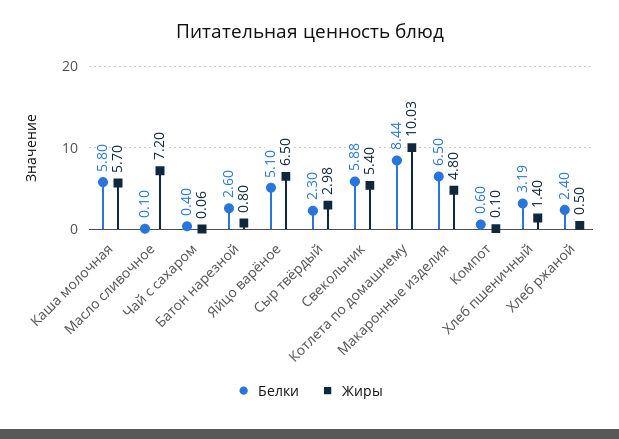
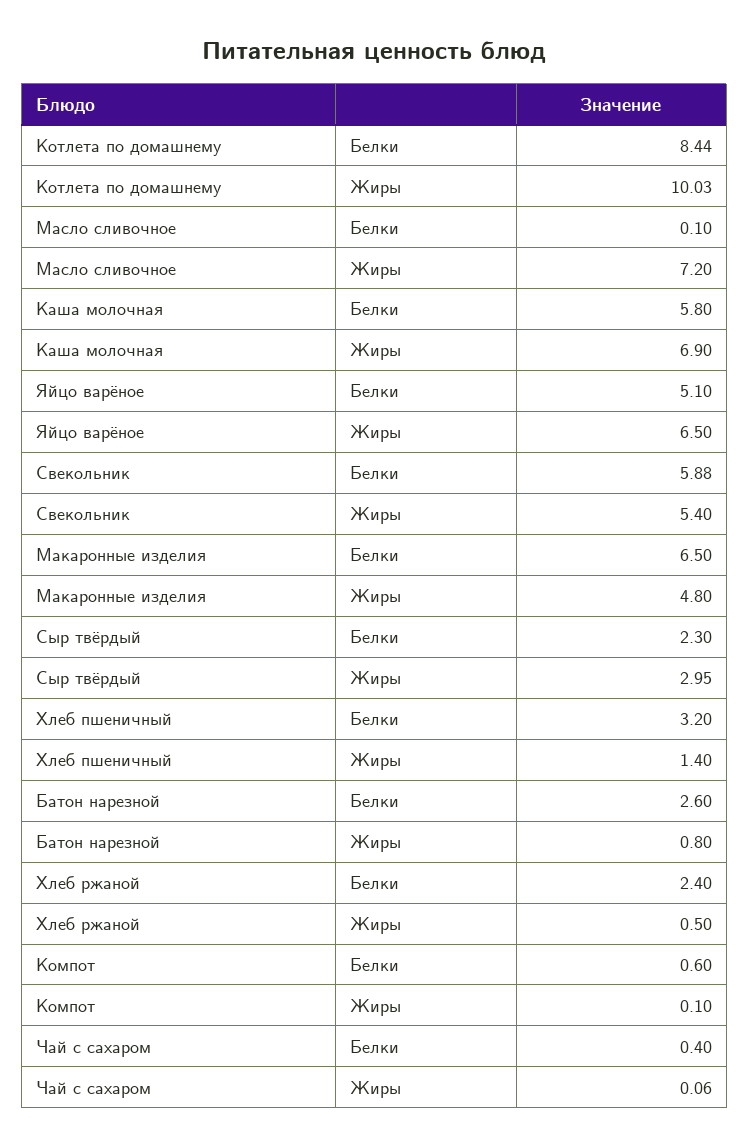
Жиры, Каша молочная: 5.7 -> 6.9
Жиры, Сыр твёрдый: 2.98 -> 2.95
Белки, Хлеб пшеничный: 3.19 -> 3.2

